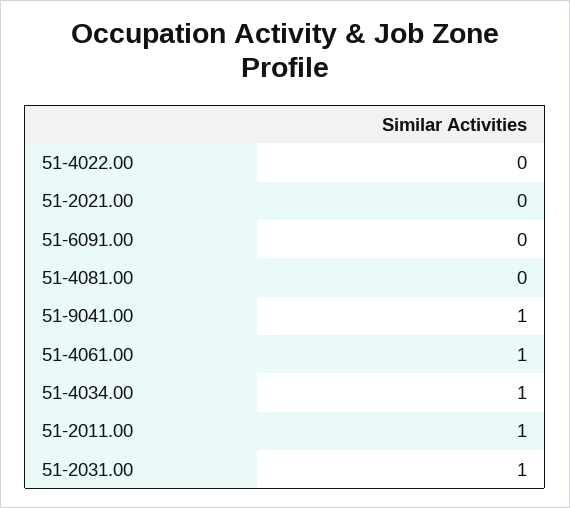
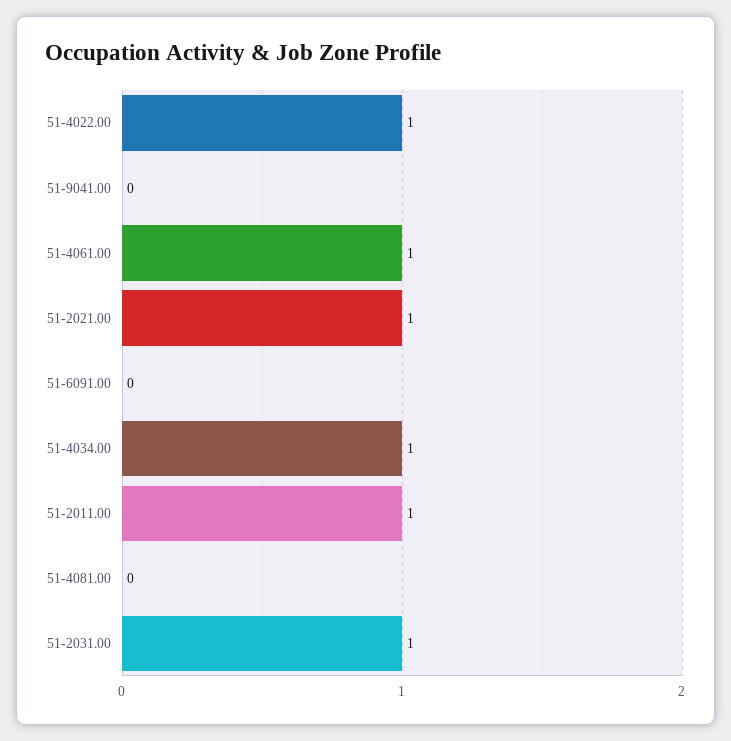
51-4022.00: 0 -> 1
51-2021.00: 0 -> 1
51-9041.00: 1 -> 0

